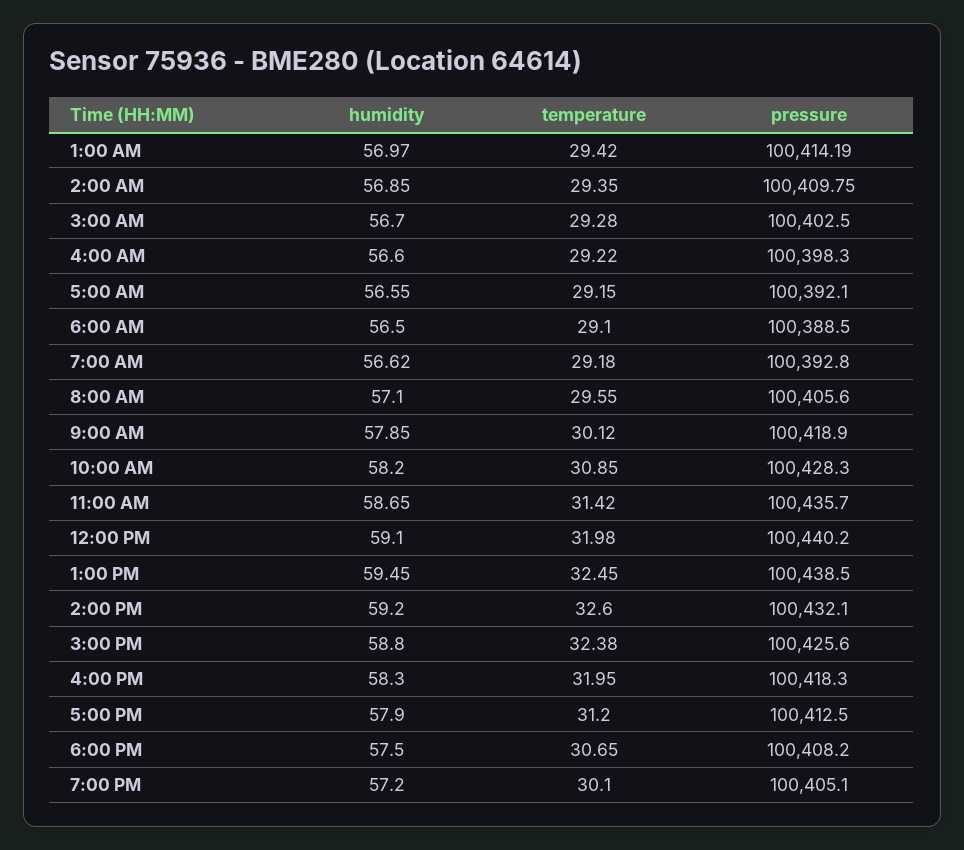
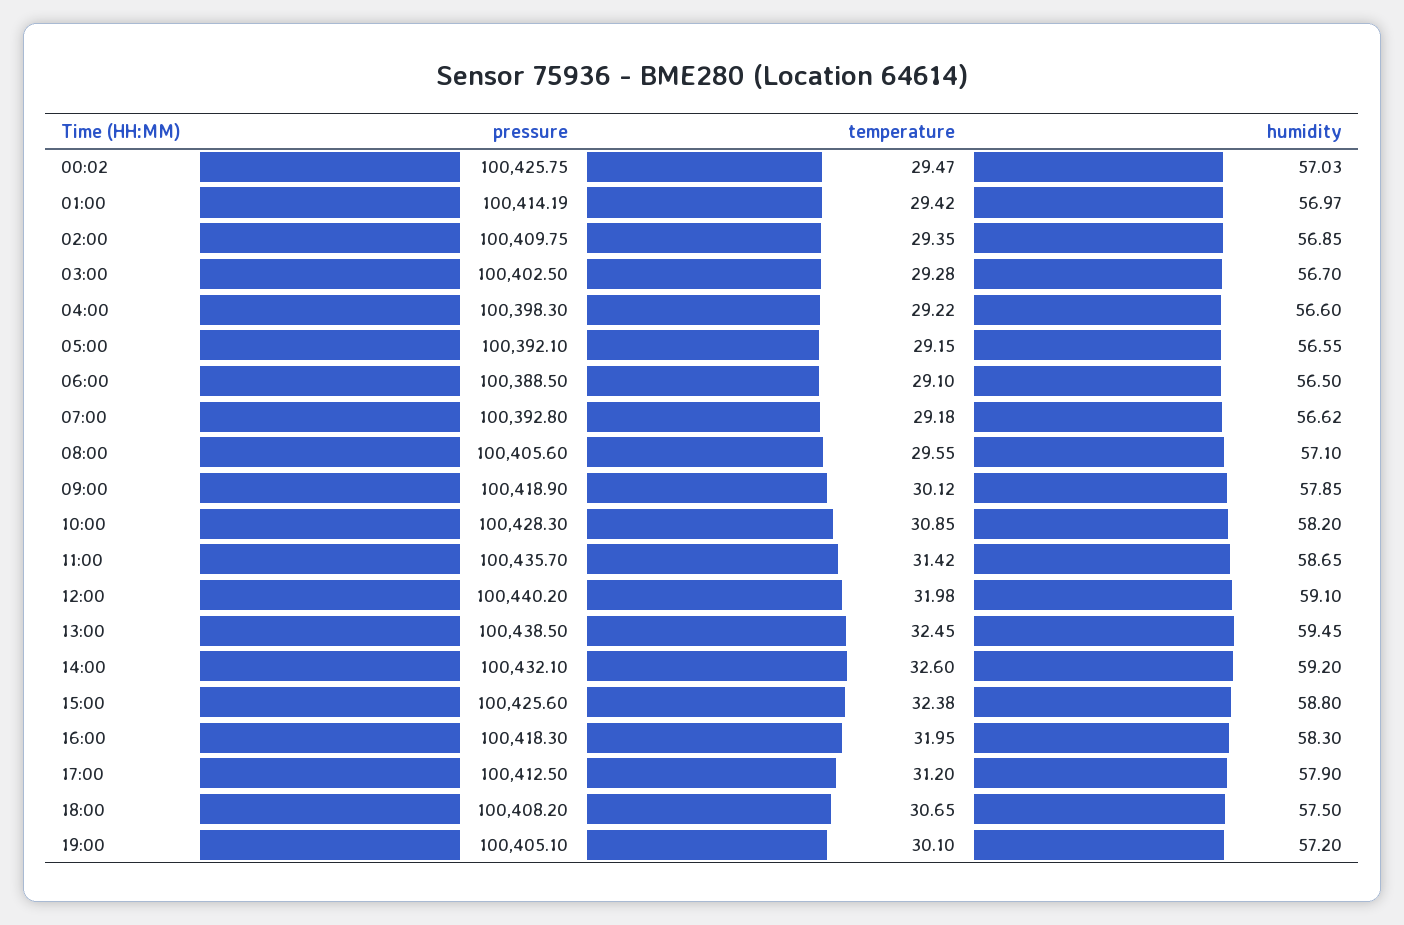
pressure, 00:02: none -> 100425.75
temperature, 00:02: none -> 29.47
humidity, 00:02: none -> 57.03

